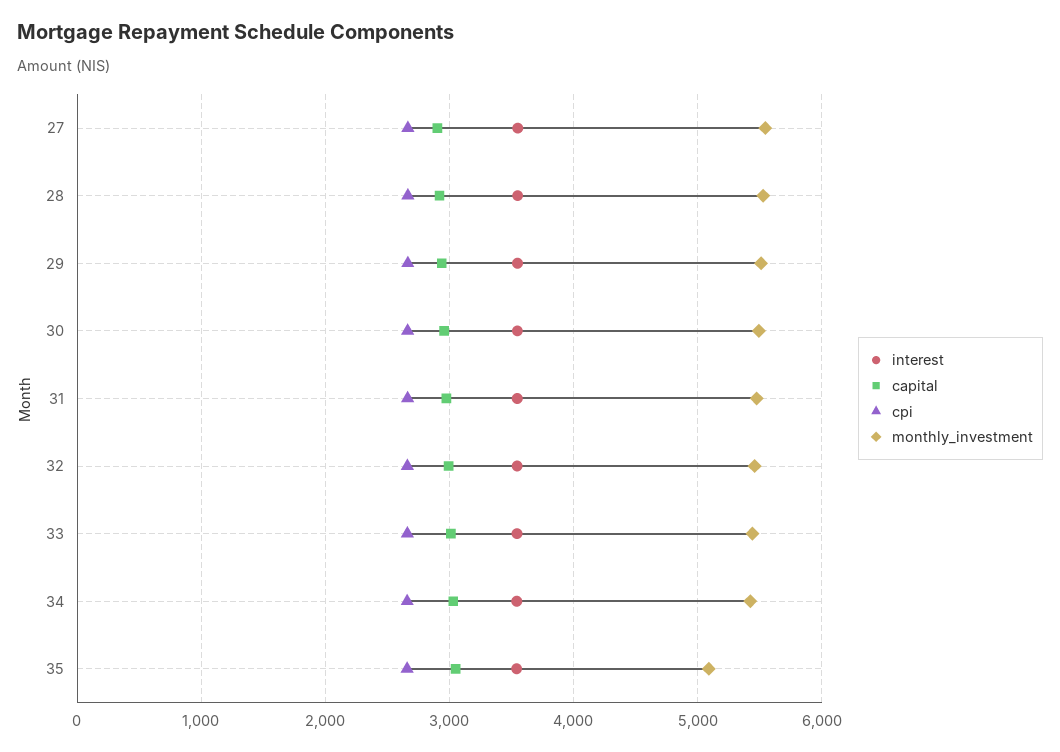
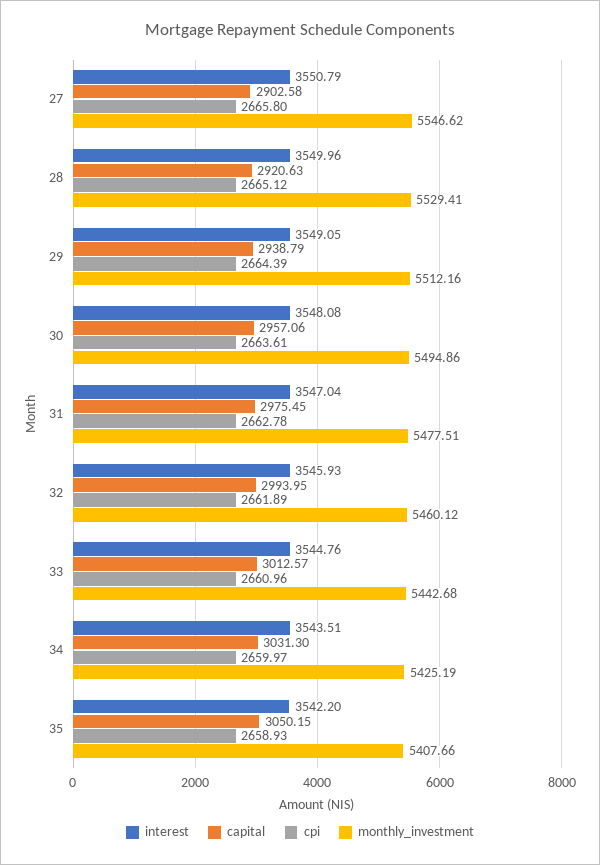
monthly_investment, 35: 5100 -> 5407.66

